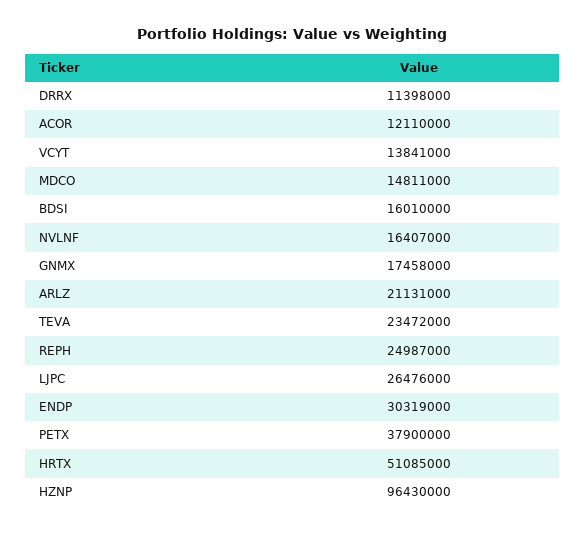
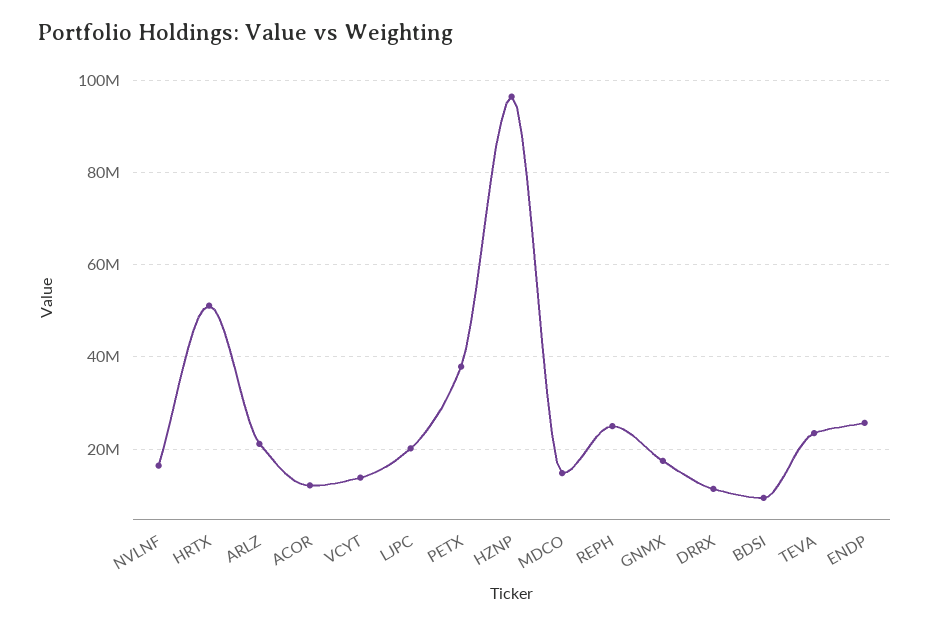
BDSI: 16010000 -> 10000000
LJPC: 26476000 -> 20000000
ENDP: 30319000 -> 26000000

